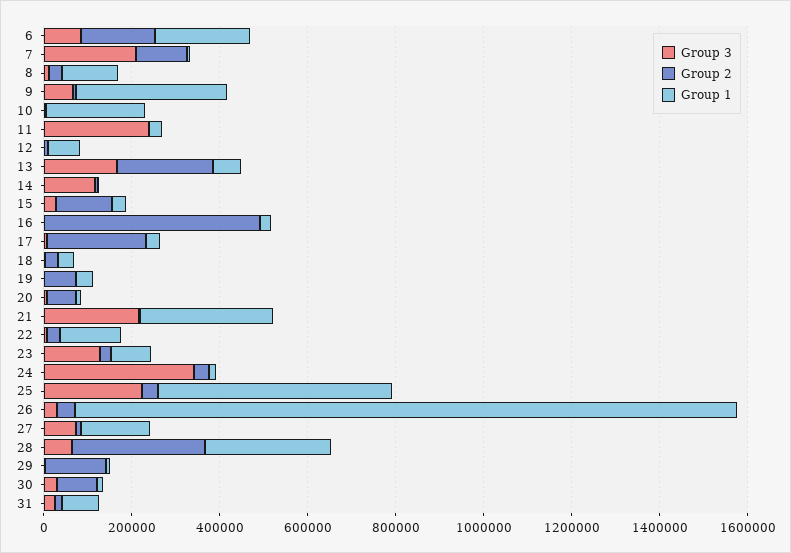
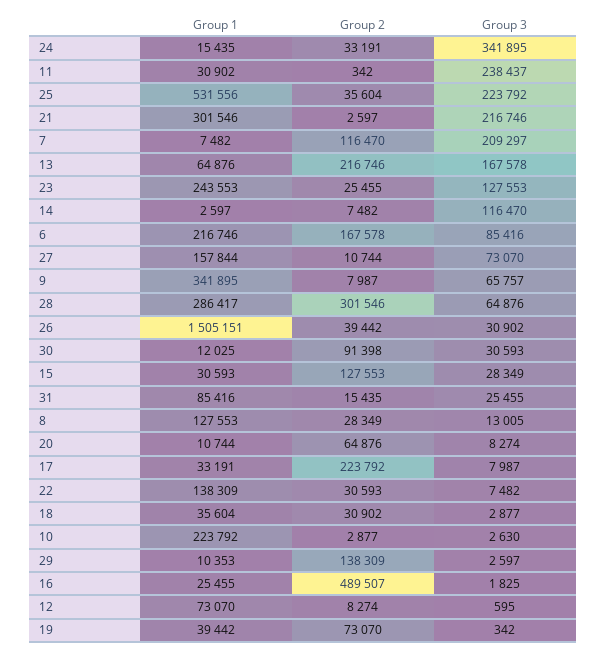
Group 1, 23: 100000 -> 243553

